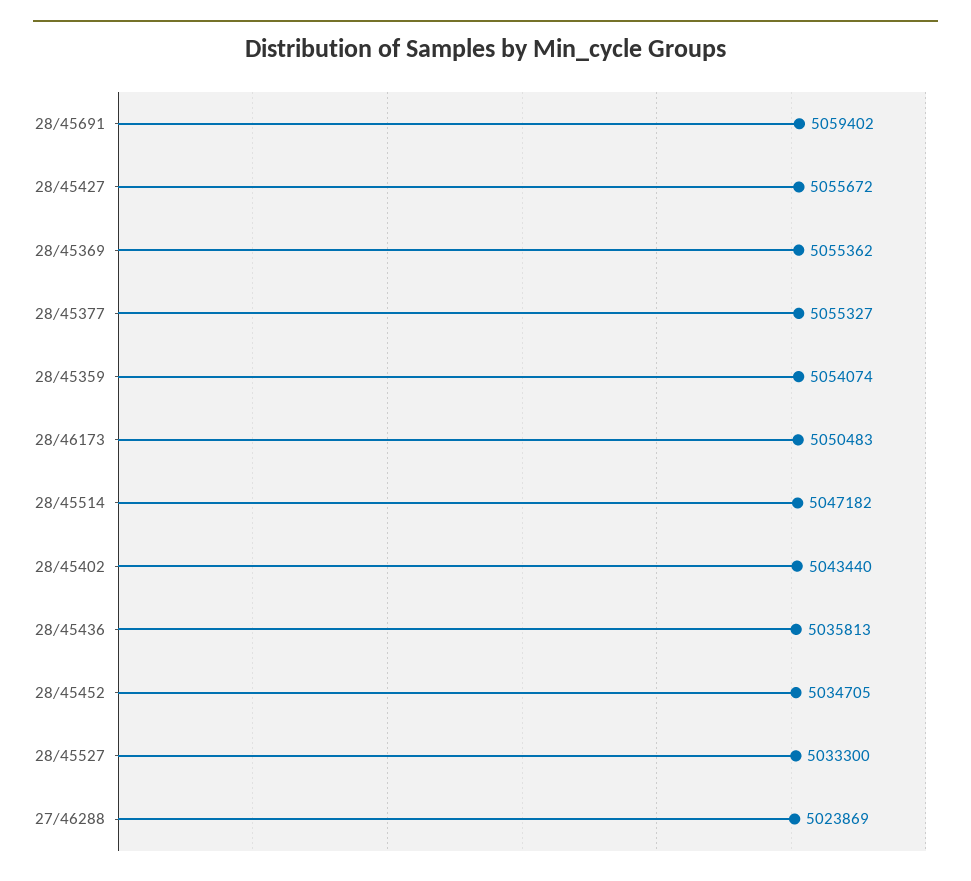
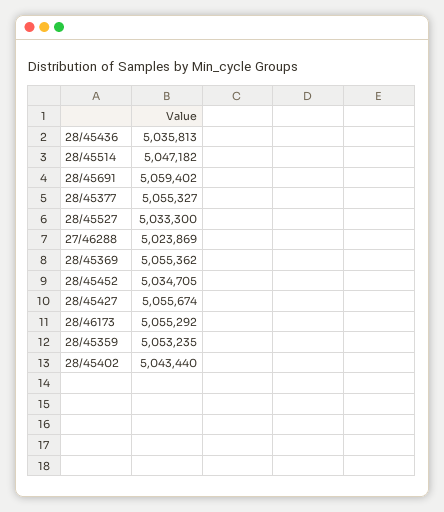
28/45427: 5055672 -> 5055674
28/45359: 5054074 -> 5053235
28/46173: 5050483 -> 5055292

